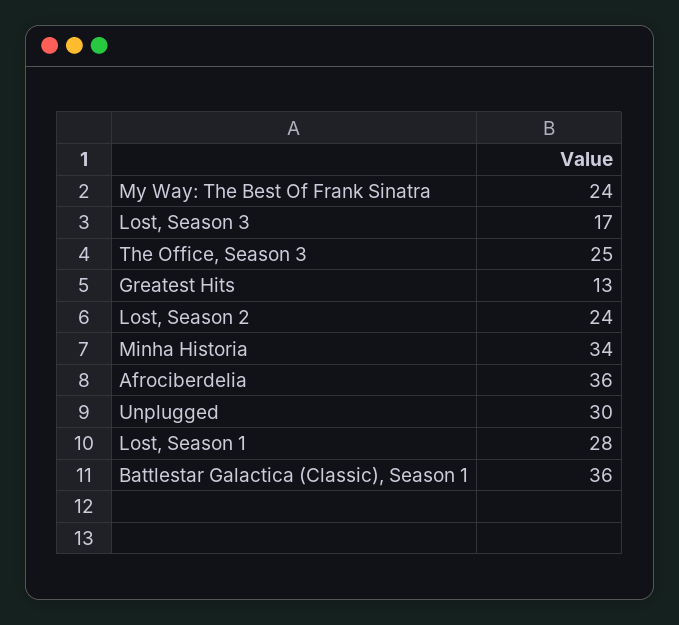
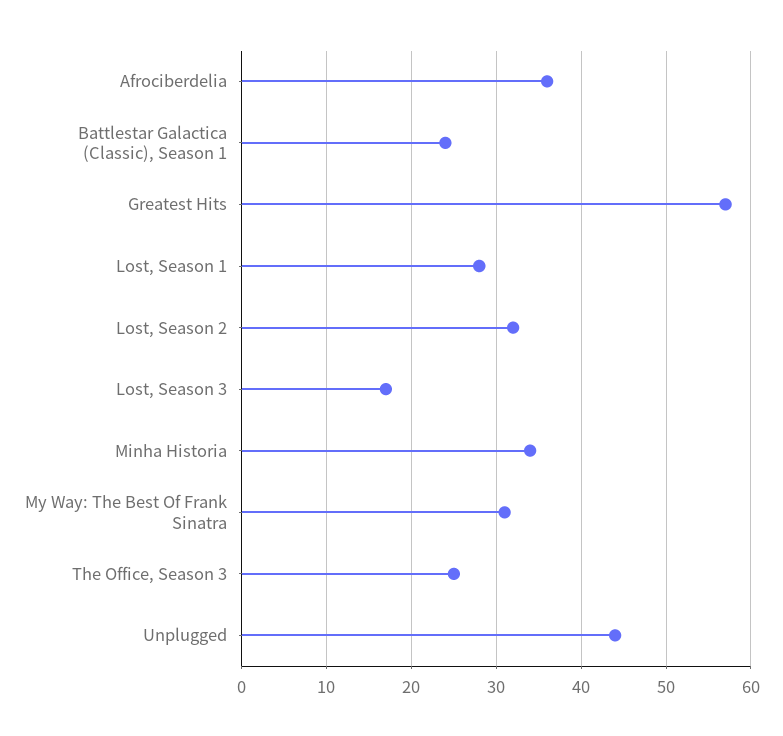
My Way: The Best Of Frank Sinatra: 24 -> 31
Greatest Hits: 13 -> 57
Lost, Season 2: 24 -> 32
Unplugged: 30 -> 44
Battlestar Galactica (Classic), Season 1: 36 -> 24

